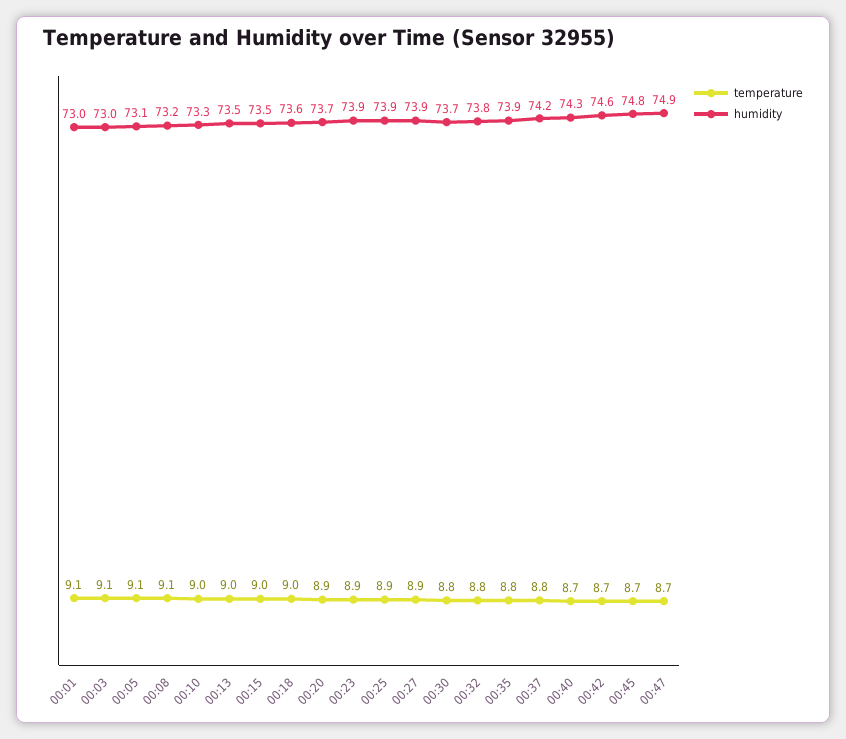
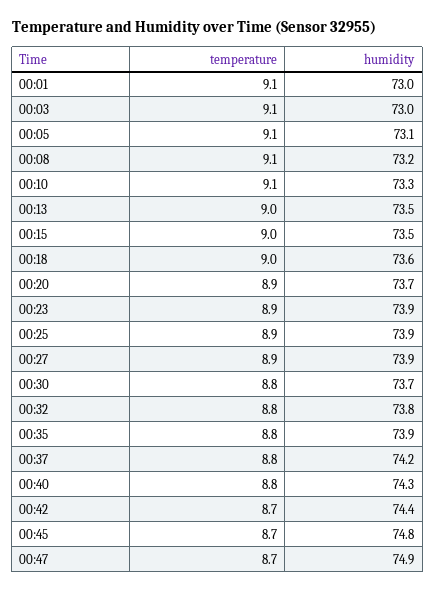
temperature, 00:10: 9 -> 9.1
temperature, 00:40: 8.7 -> 8.8
humidity, 00:42: 74.6 -> 74.4

